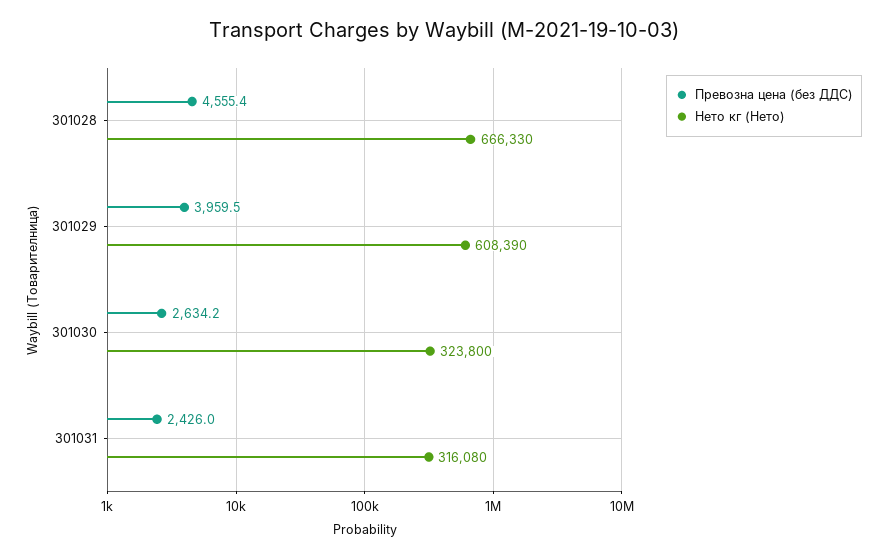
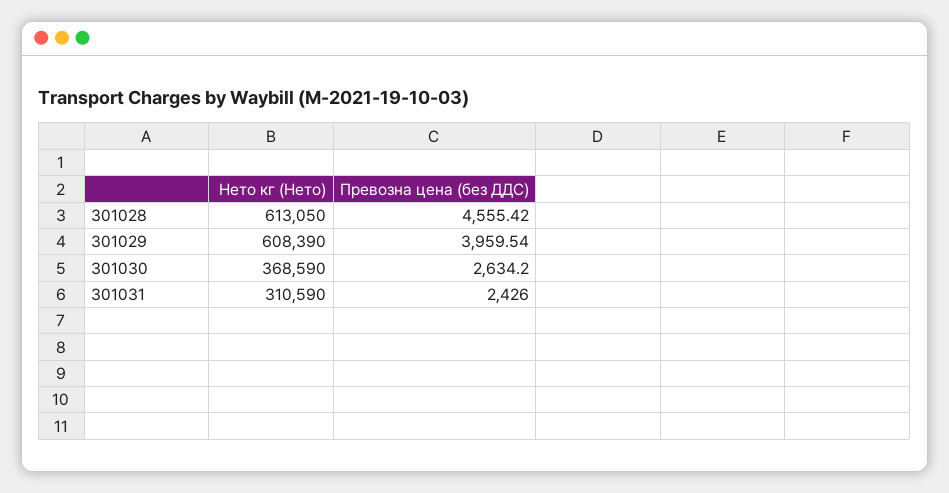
Нето кг (Нето), 301028: 666330 -> 613050
Нето кг (Нето), 301030: 323800 -> 368590
Нето кг (Нето), 301031: 316080 -> 310590

